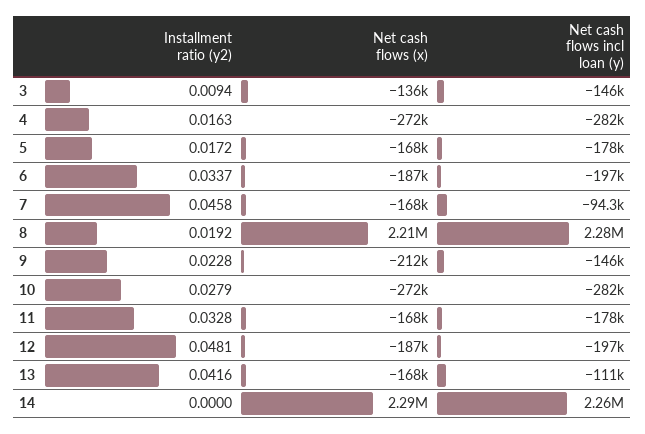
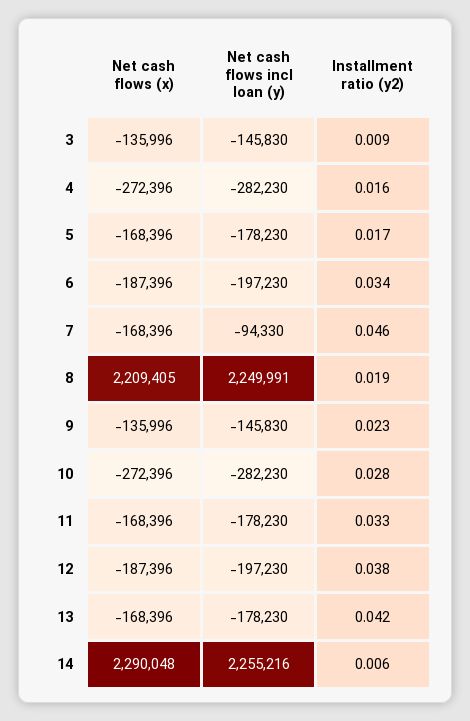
Net cash flows incl loan (y), 8: 2280000 -> 2249991
Net cash flows (x), 9: -212000 -> -135996
Installment ratio (y2), 12: 0.0481 -> 0.038
Net cash flows incl loan (y), 13: -111000 -> -178230
Installment ratio (y2), 14: 0 -> 0.006

